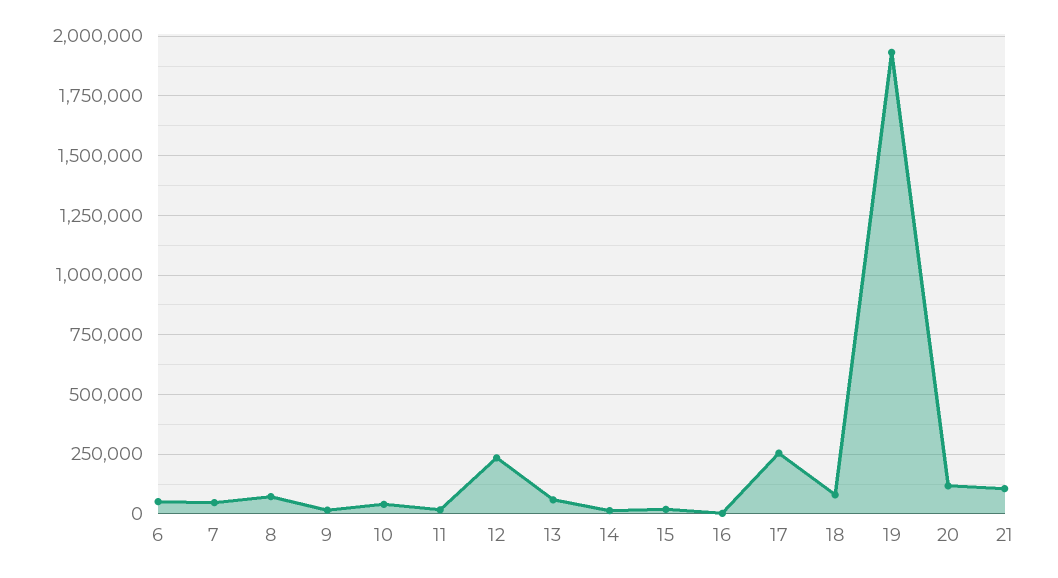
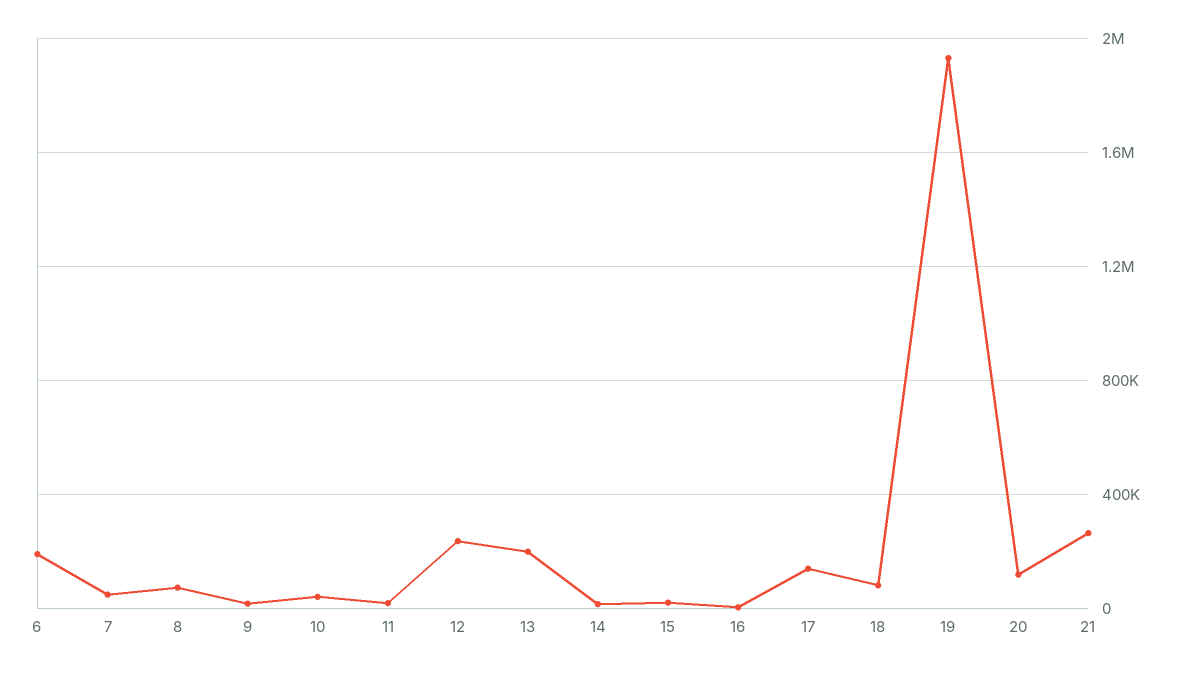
6: 50000 -> 200000
13: 50000 -> 200000
17: 250000 -> 150000
21: 100000 -> 250000

